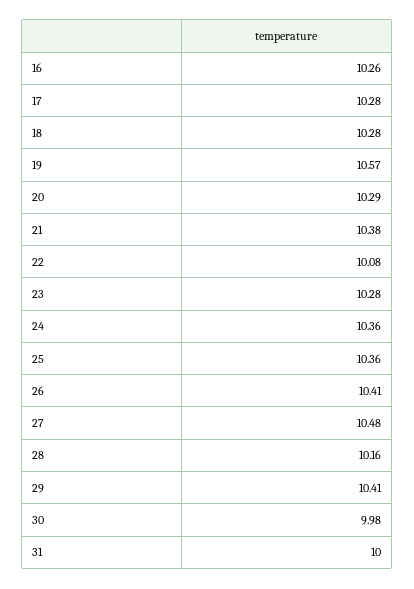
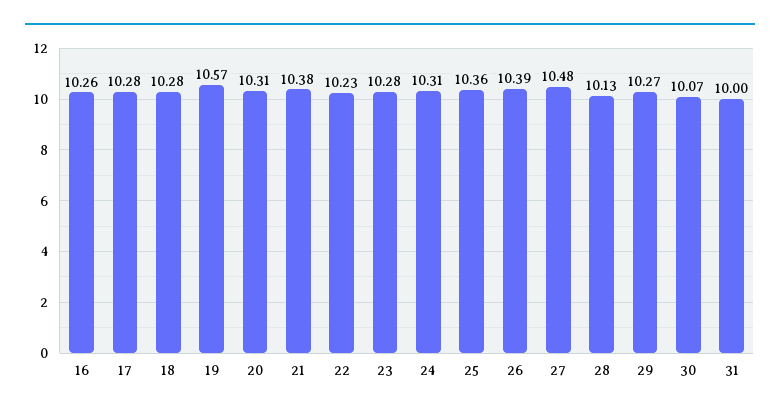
20: 10.29 -> 10.31
22: 10.08 -> 10.23
24: 10.36 -> 10.31
26: 10.41 -> 10.39
28: 10.16 -> 10.13
29: 10.41 -> 10.27
30: 9.98 -> 10.07

